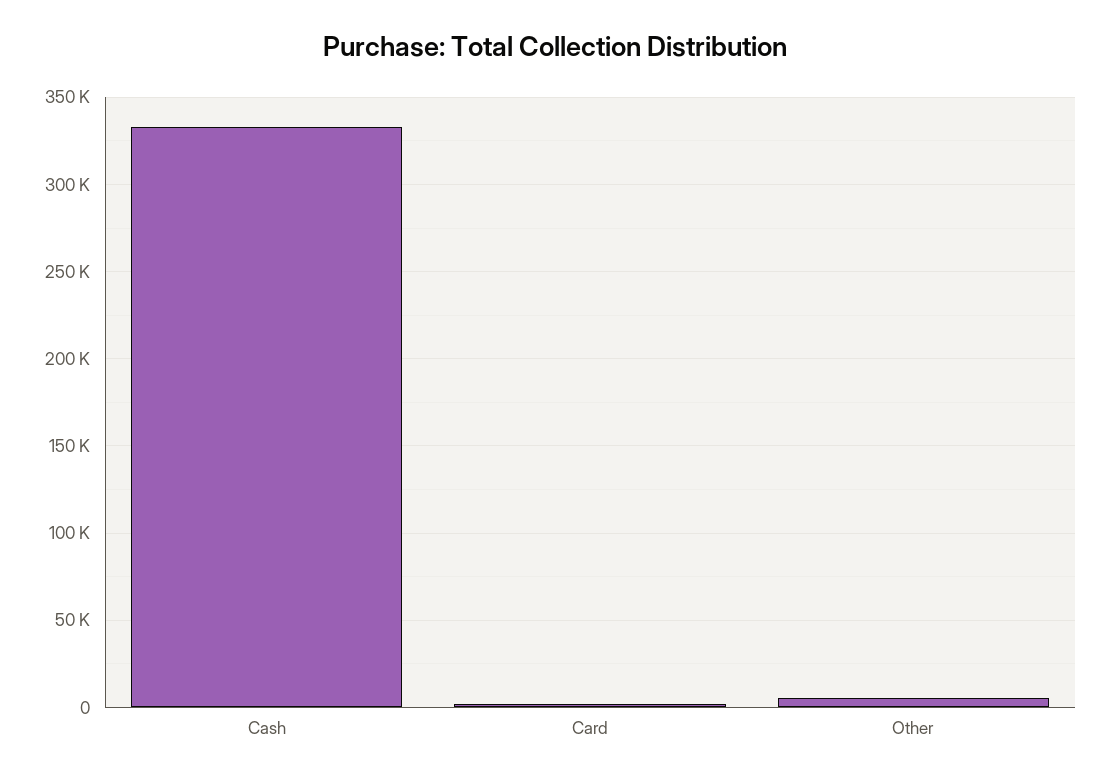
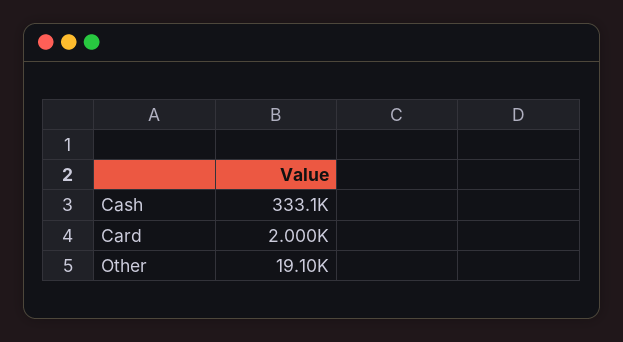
Other: 5000 -> 19100

